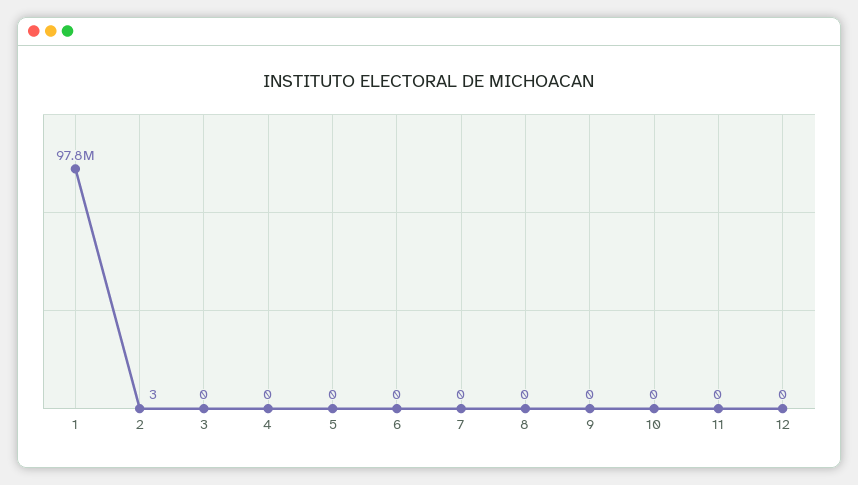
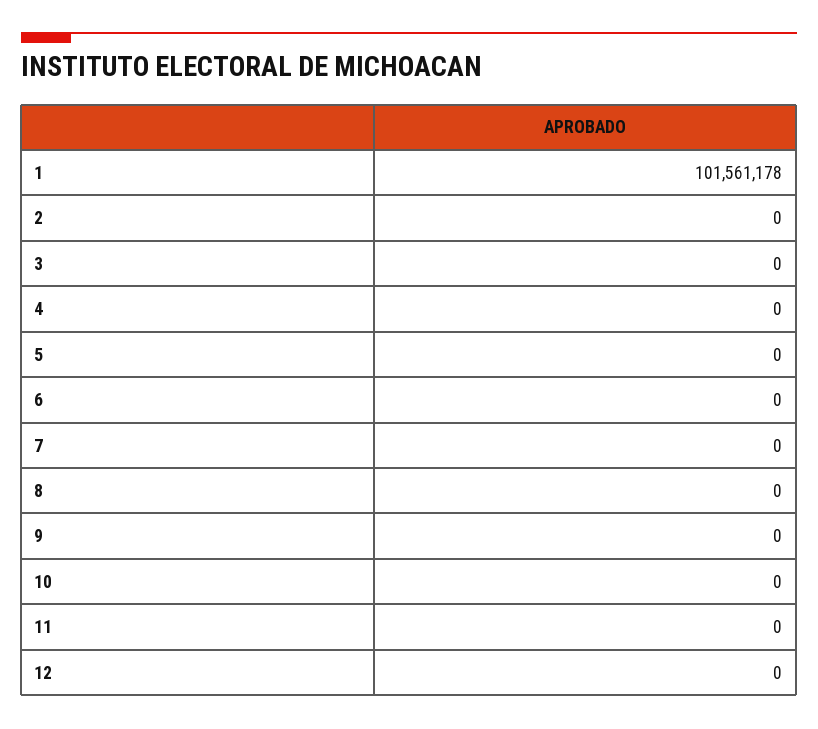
1: 97800000 -> 101561178
2: 3 -> 0

